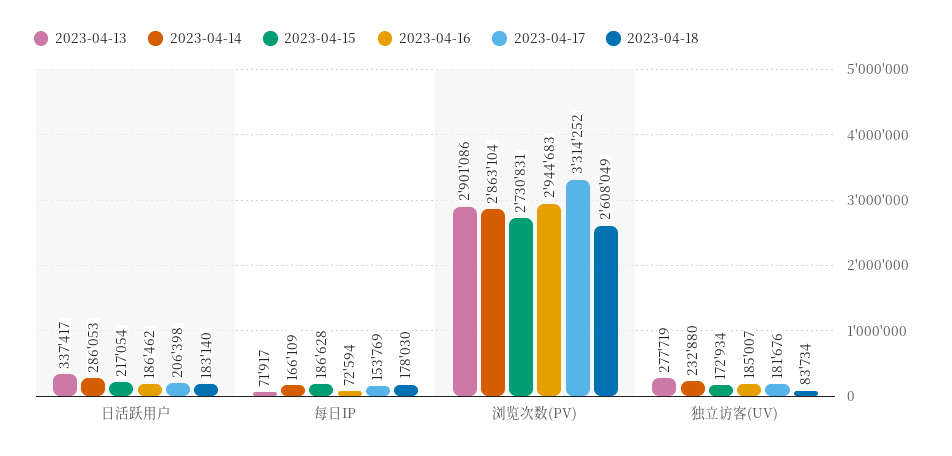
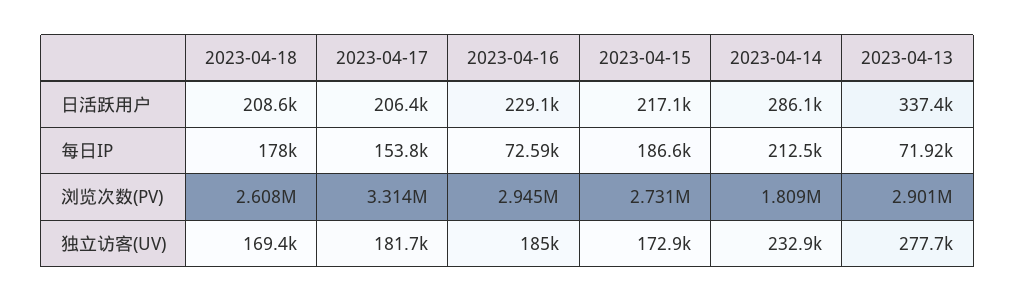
2023-04-16, 日活跃用户: 186462 -> 229100
2023-04-18, 日活跃用户: 183140 -> 208600
2023-04-14, 每日IP: 166109 -> 212500
2023-04-14, 浏览次数(PV): 2863104 -> 1809000
2023-04-18, 独立访客(UV): 83734 -> 169400

